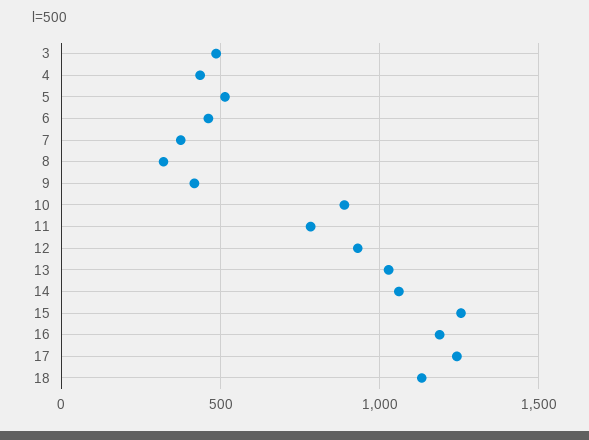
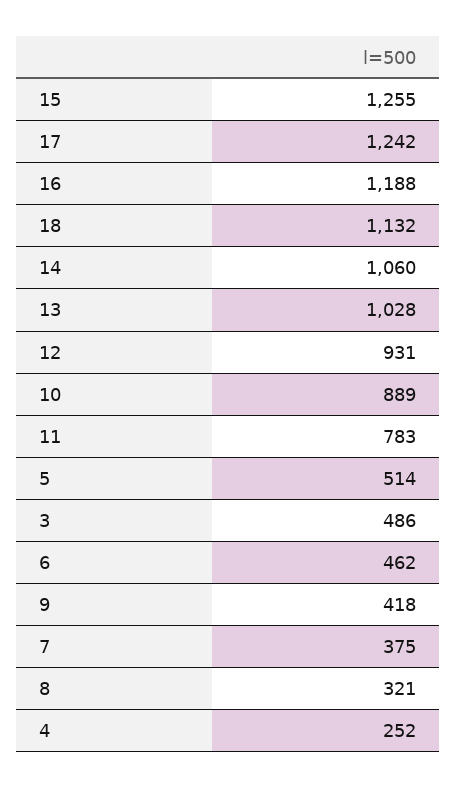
4: 450 -> 252

